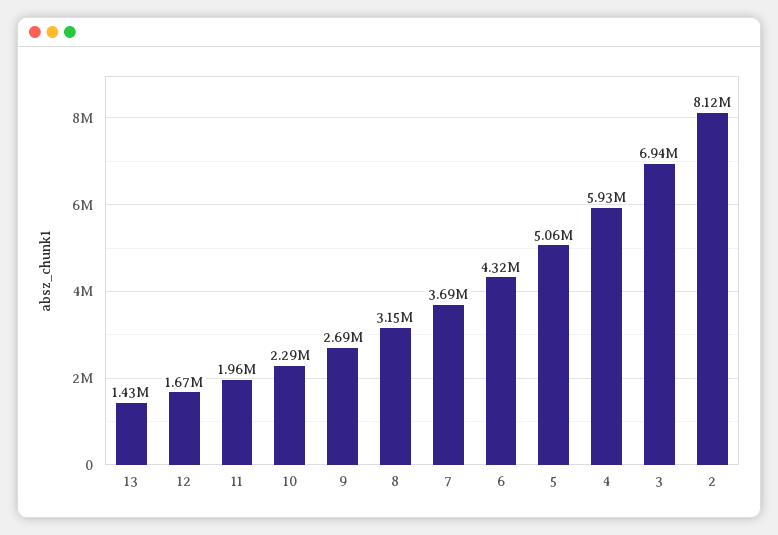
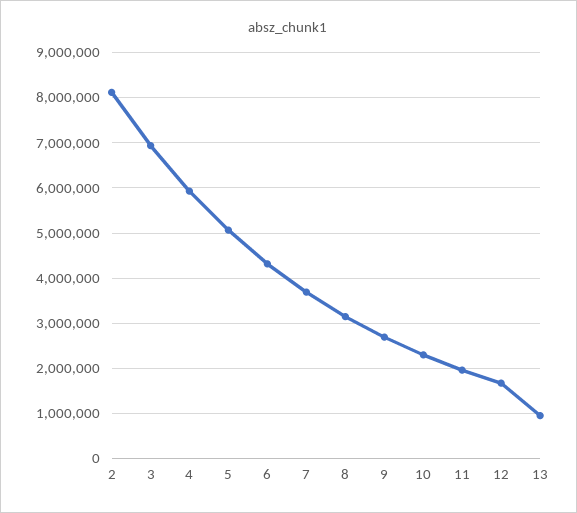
13: 1430000 -> 1000000

